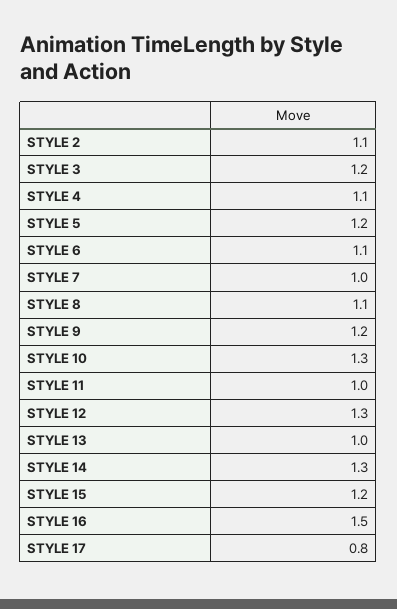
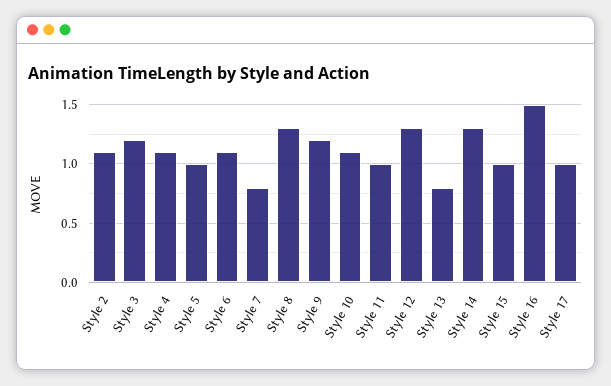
STYLE 5: 1.2 -> 1
STYLE 7: 1 -> 0.8
STYLE 8: 1.1 -> 1.3
STYLE 10: 1.3 -> 1.1
STYLE 13: 1 -> 0.8
STYLE 15: 1.2 -> 1
STYLE 17: 0.8 -> 1

